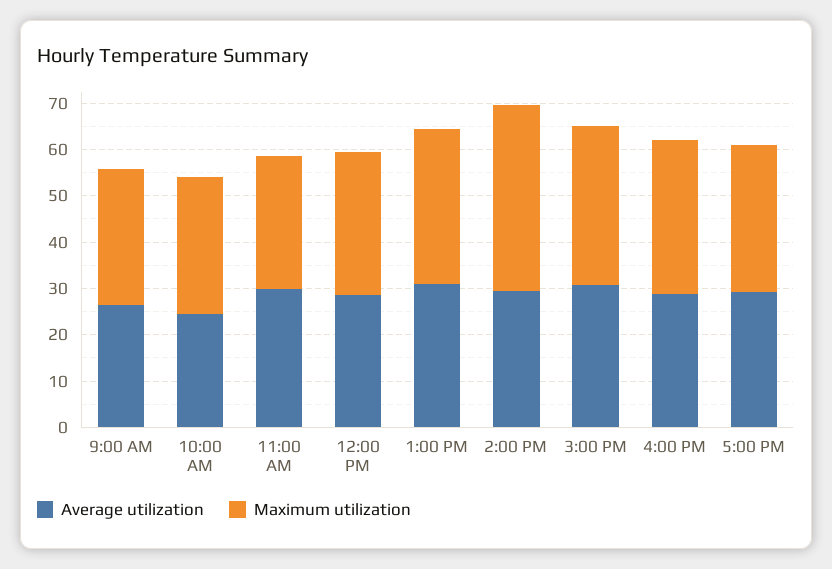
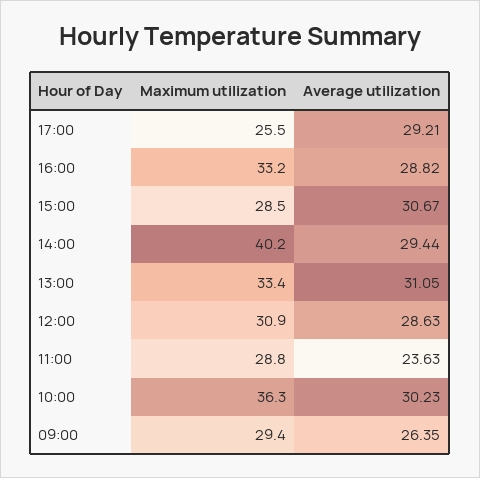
Average utilization, 10:00 AM: 24 -> 30.23
Maximum utilization, 10:00 AM: 30 -> 36.3
Average utilization, 11:00 AM: 30 -> 23.63
Maximum utilization, 3:00 PM: 34 -> 28.5
Maximum utilization, 5:00 PM: 32 -> 25.5

